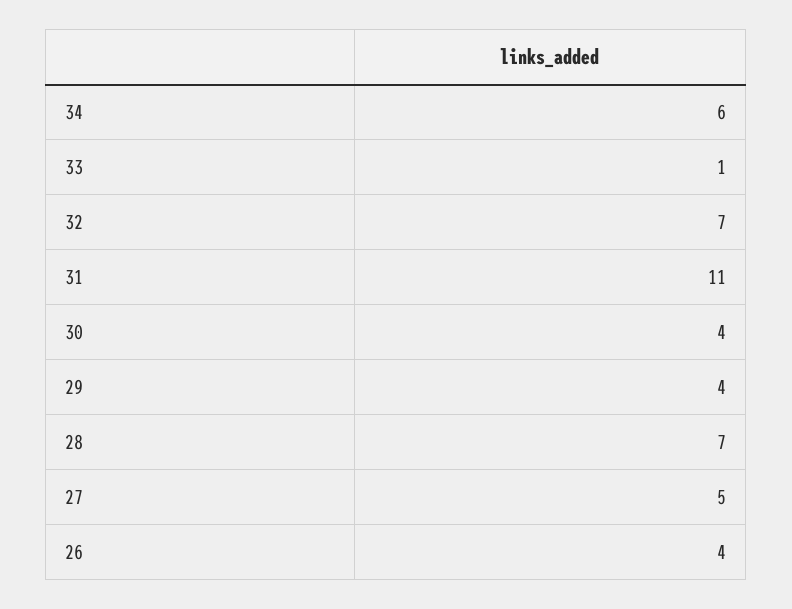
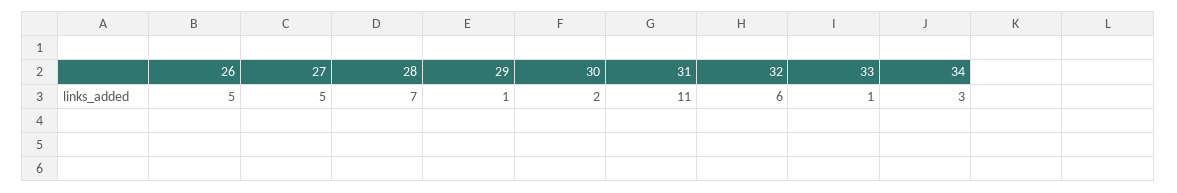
34: 6 -> 3
32: 7 -> 6
30: 4 -> 2
29: 4 -> 1
26: 4 -> 5

